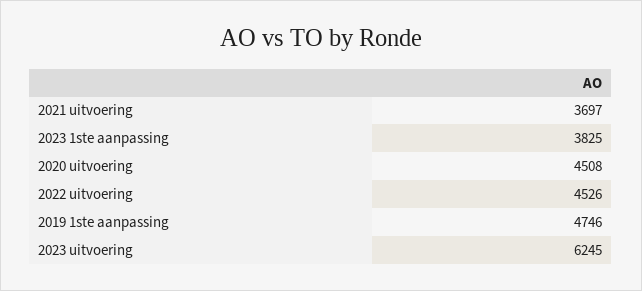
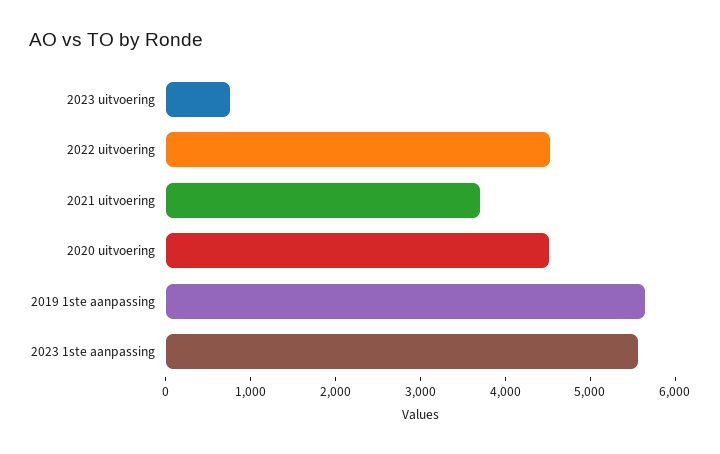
2023 1ste aanpassing: 3825 -> 5600
2019 1ste aanpassing: 4746 -> 5600
2023 uitvoering: 6245 -> 800

